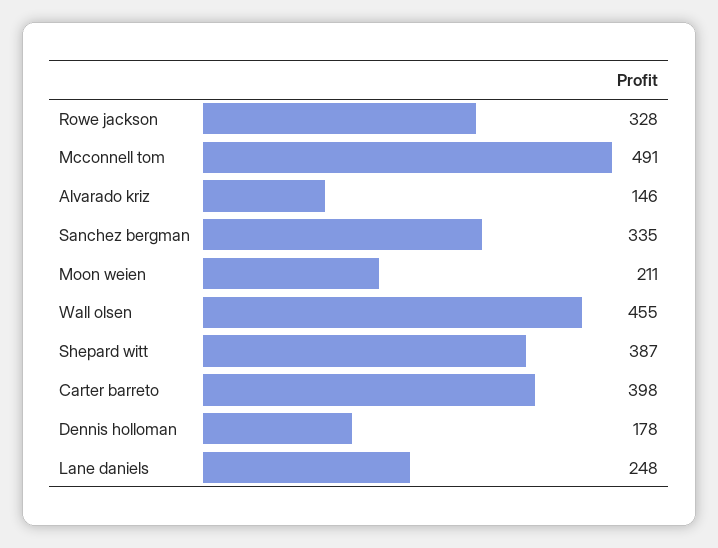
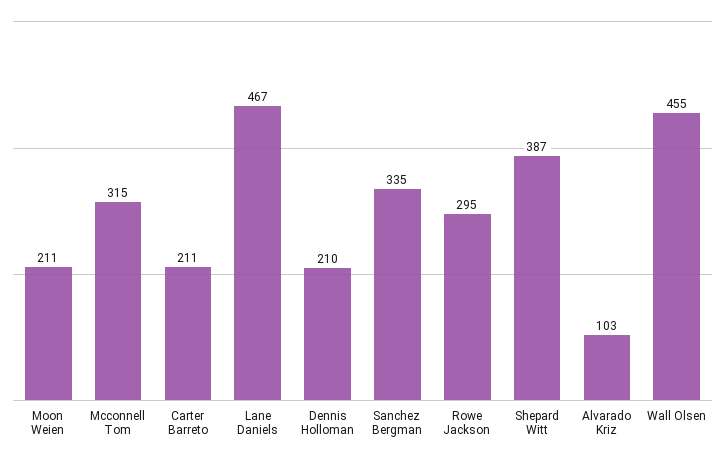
Rowe jackson: 328 -> 295
Mcconnell tom: 491 -> 315
Alvarado kriz: 146 -> 103
Carter barreto: 398 -> 211
Dennis holloman: 178 -> 210
Lane daniels: 248 -> 467

